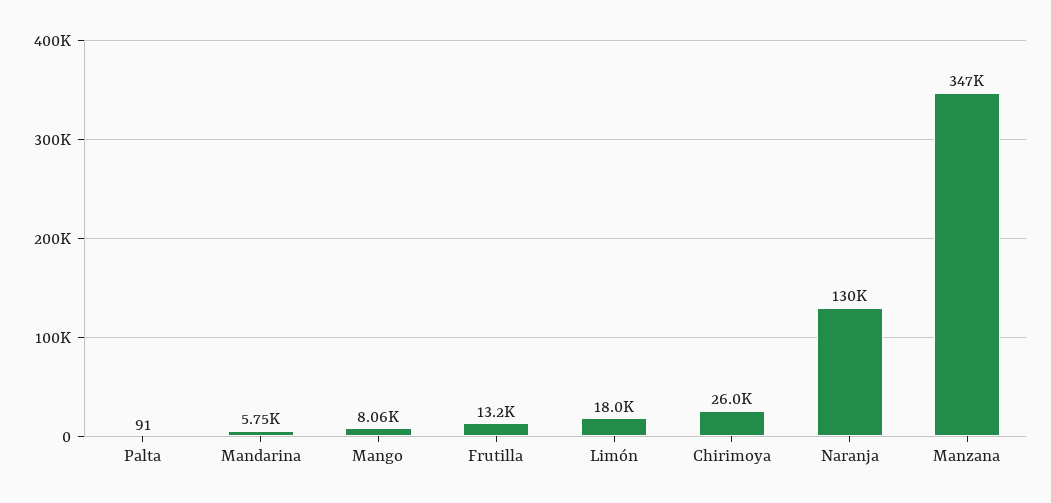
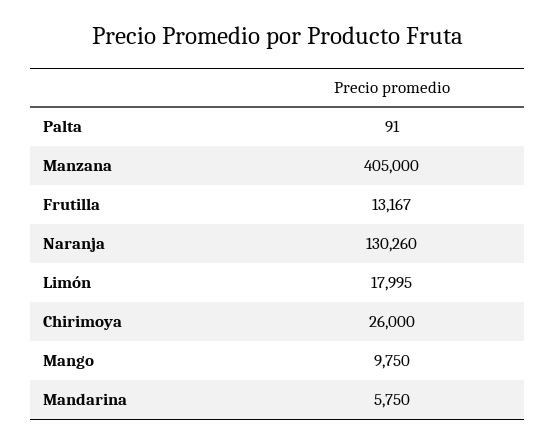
Mango: 8060 -> 9750
Manzana: 347000 -> 405000

